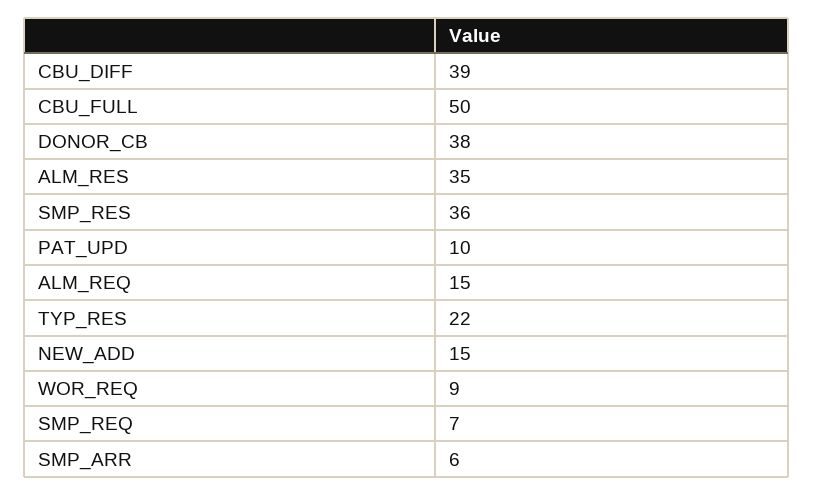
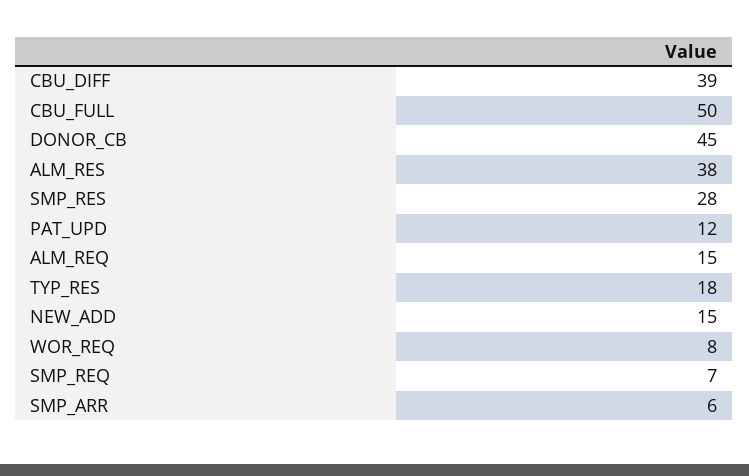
DONOR_CB: 38 -> 45
ALM_RES: 35 -> 38
SMP_RES: 36 -> 28
PAT_UPD: 10 -> 12
TYP_RES: 22 -> 18
WOR_REQ: 9 -> 8

